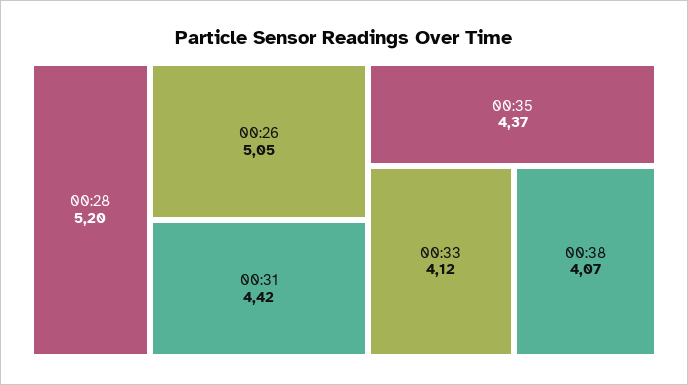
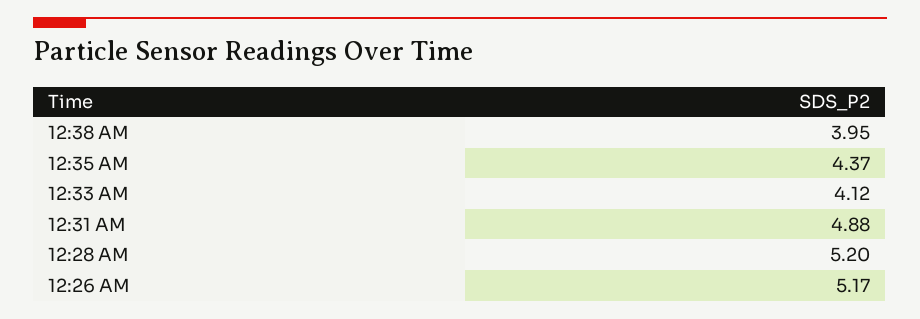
00:26: 5.05 -> 5.17
00:31: 4.42 -> 4.88
00:38: 4.07 -> 3.95

